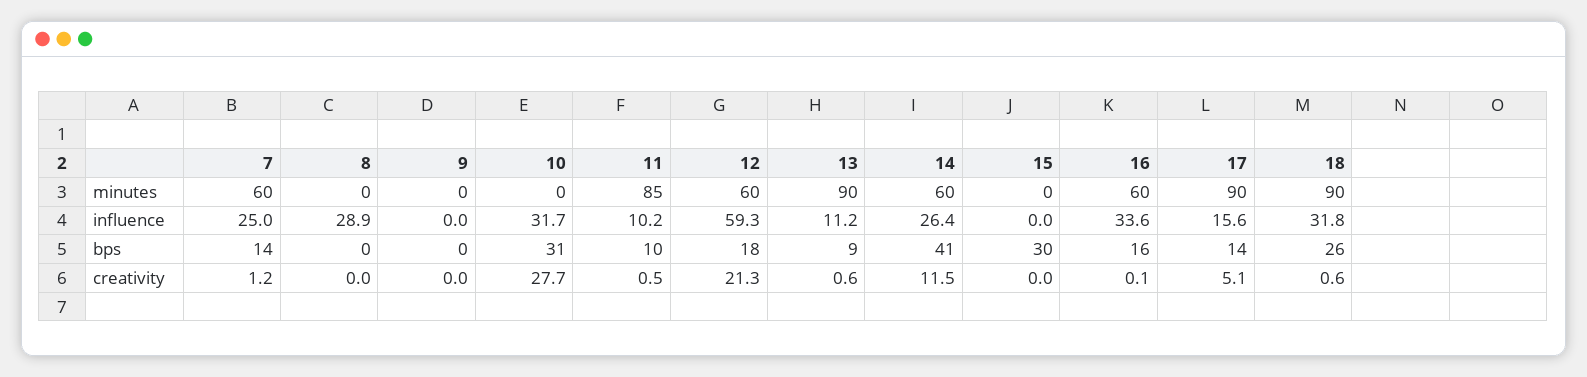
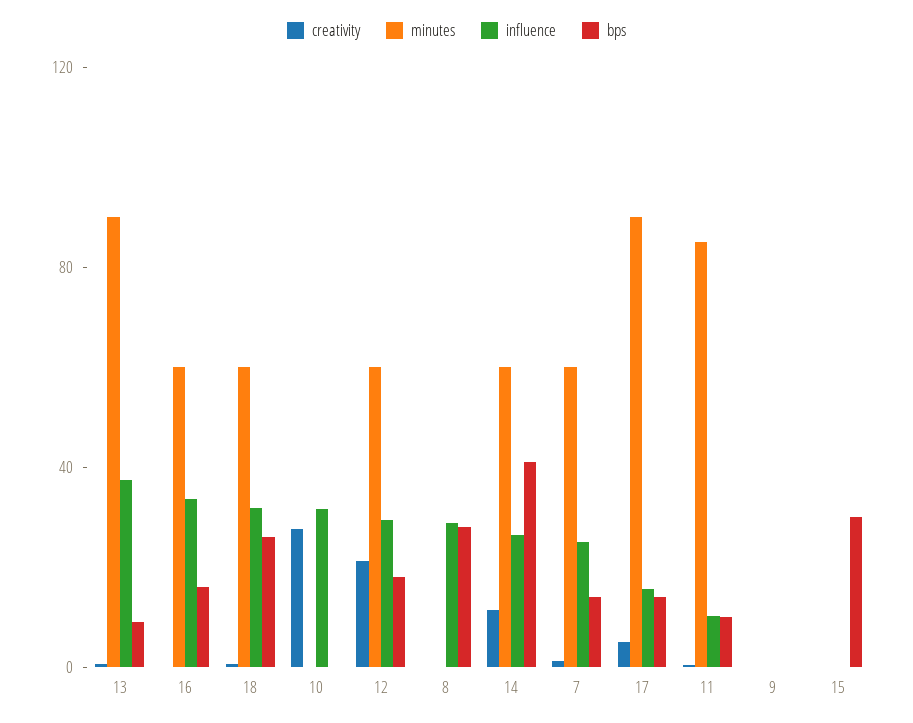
minutes, 18: 90 -> 60
influence, 12: 59.3 -> 30
influence, 13: 11.2 -> 40
bps, 8: 0 -> 30
bps, 10: 31 -> 0

